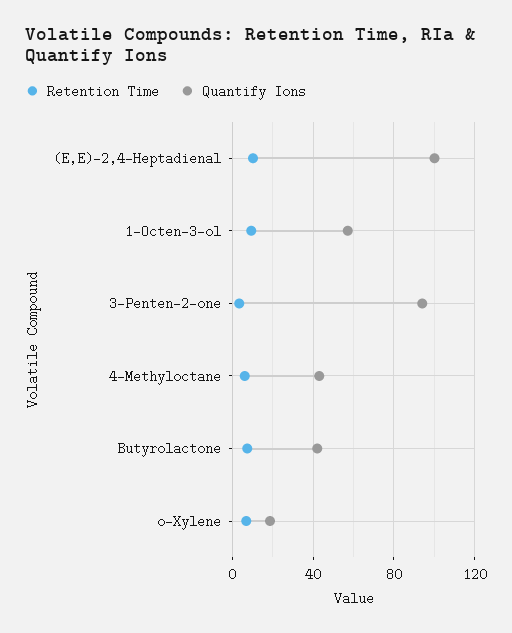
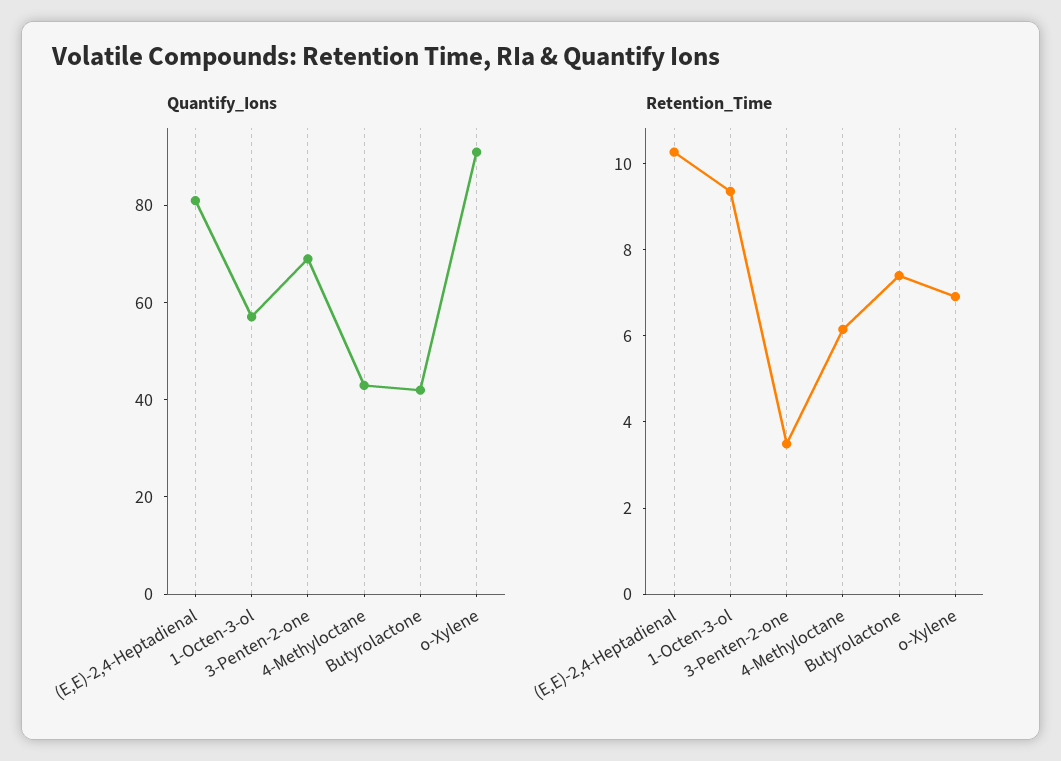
Quantify Ions, (E,E)-2,4-Heptadienal: 100 -> 80
Quantify Ions, 3-Penten-2-one: 95 -> 70
Quantify Ions, o-Xylene: 20 -> 90

